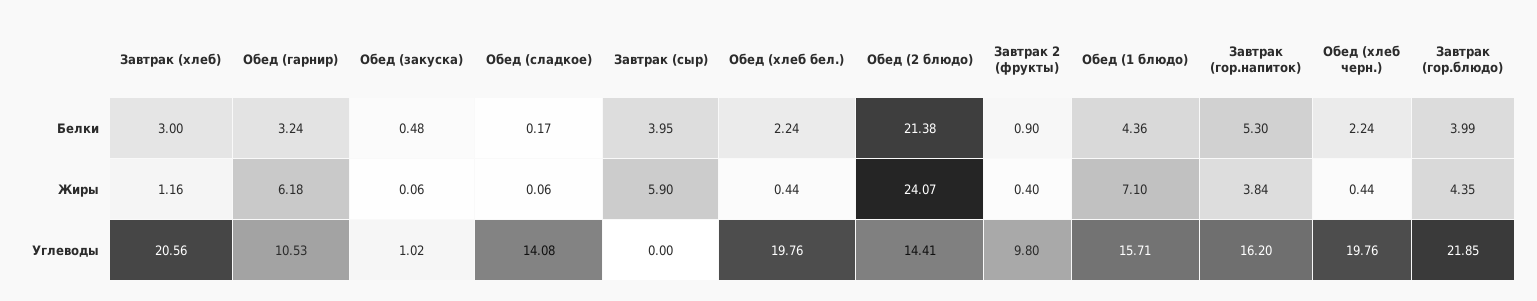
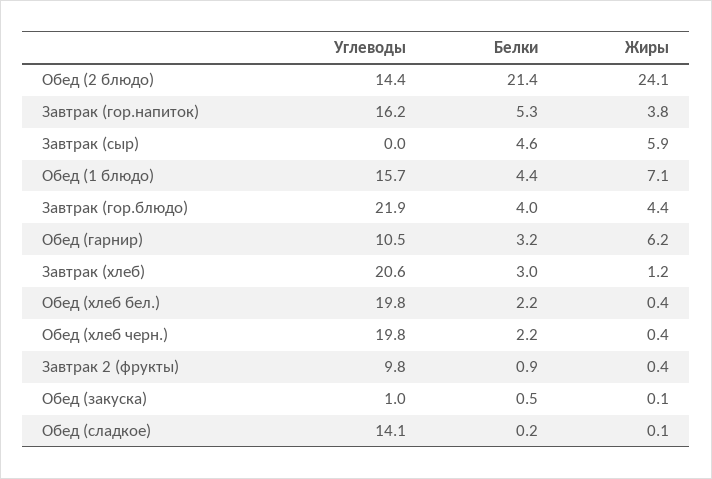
Завтрак (сыр), Белки: 3.95 -> 4.6

